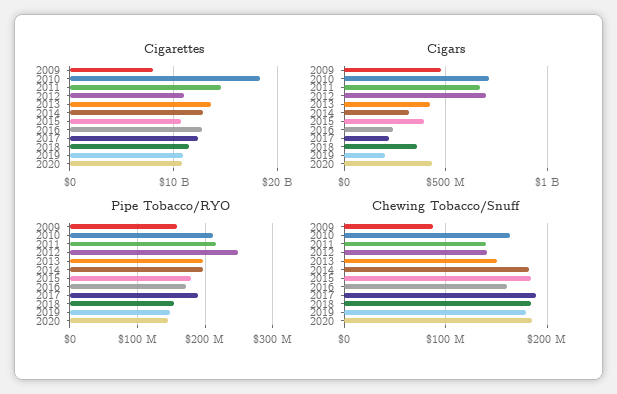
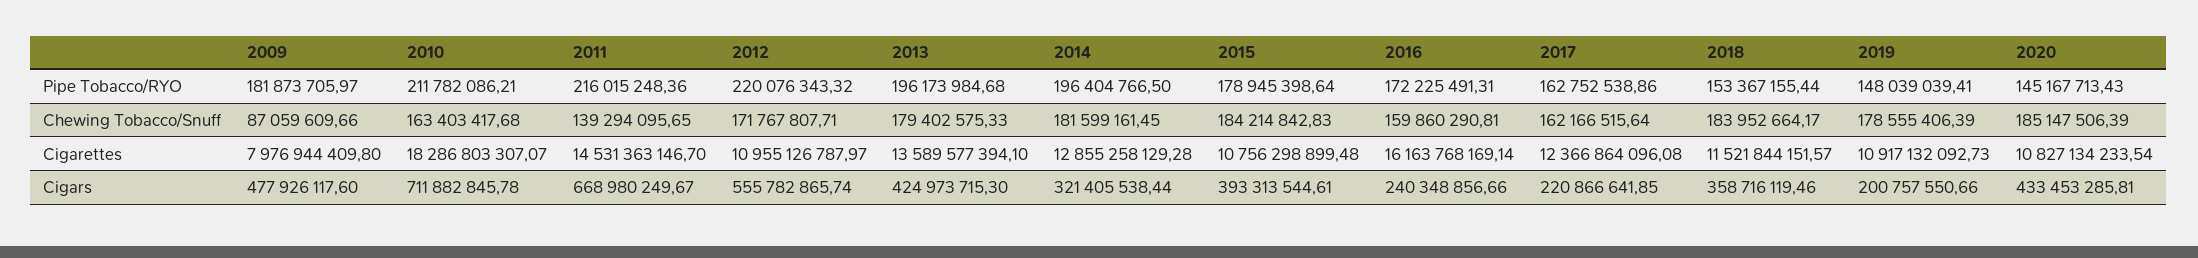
Cigarettes, 2016: 13000000000 -> 16163768169.14
Cigars, 2012: 700000000 -> 555782865.74
Pipe Tobacco/RYO, 2009: 160000000 -> 181873705.97
Pipe Tobacco/RYO, 2012: 250000000 -> 220076343.32
Pipe Tobacco/RYO, 2017: 190000000 -> 162752538.86
Chewing Tobacco/Snuff, 2012: 140000000 -> 171767807.71
Chewing Tobacco/Snuff, 2013: 150000000 -> 179402575.33
Chewing Tobacco/Snuff, 2017: 190000000 -> 162166515.64

